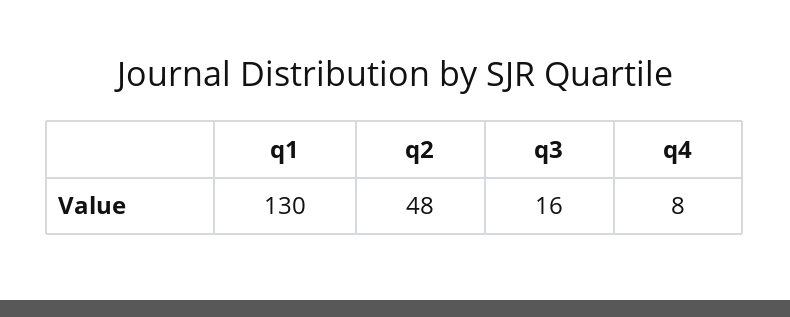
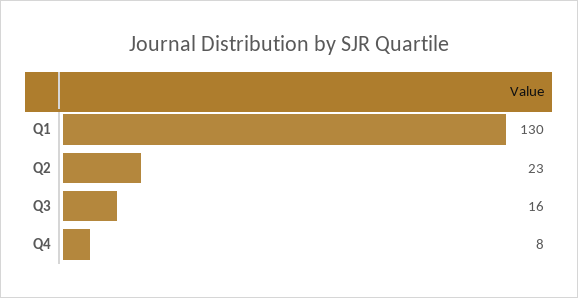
q2: 48 -> 23

